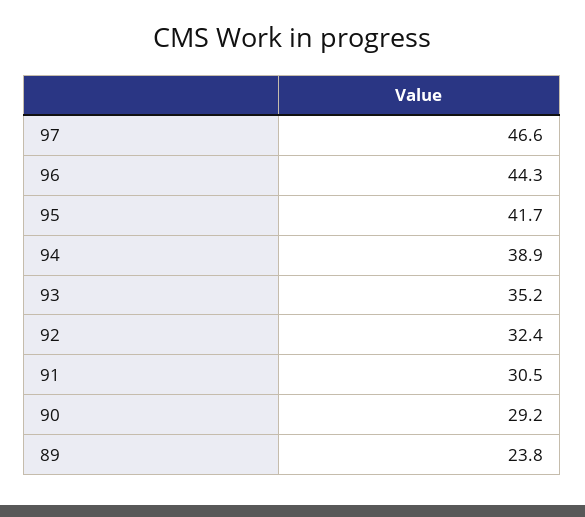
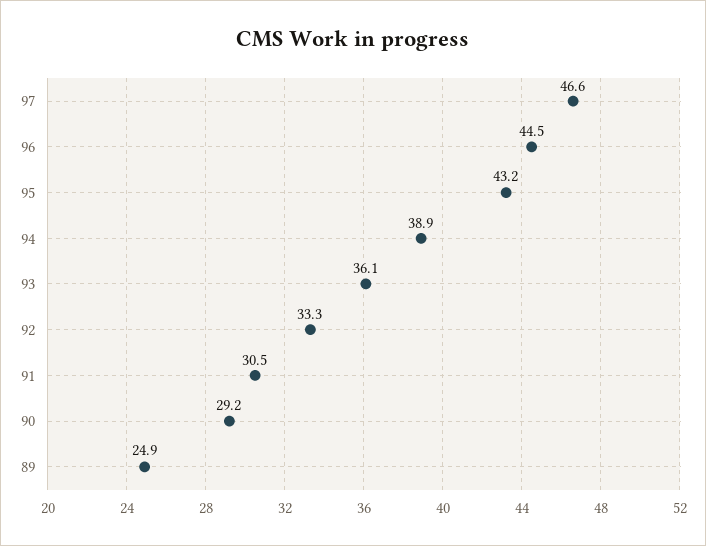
96: 44.3 -> 44.5
95: 41.7 -> 43.2
93: 35.2 -> 36.1
92: 32.4 -> 33.3
89: 23.8 -> 24.9

